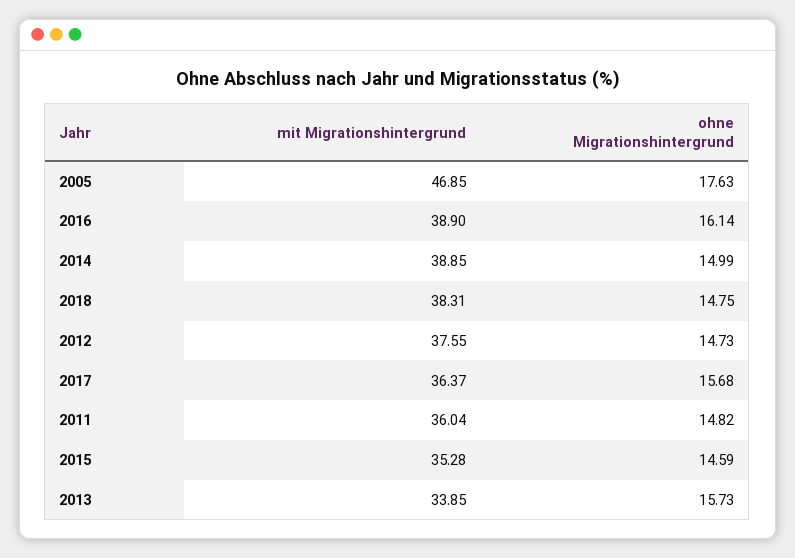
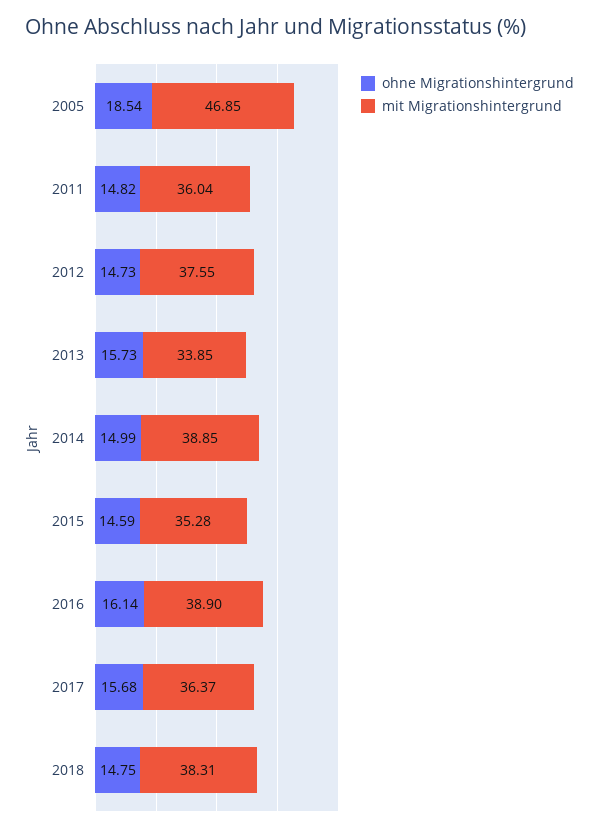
ohne Migrationshintergrund, 2005: 17.63 -> 18.54

